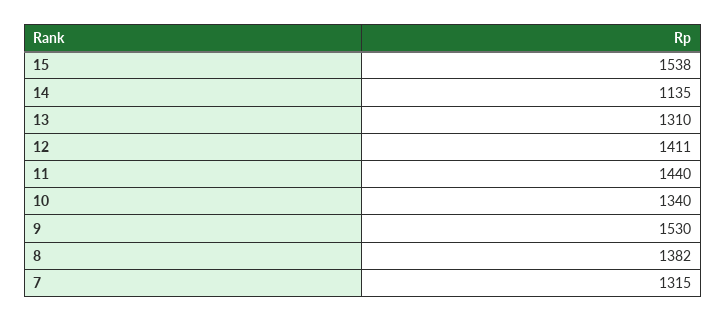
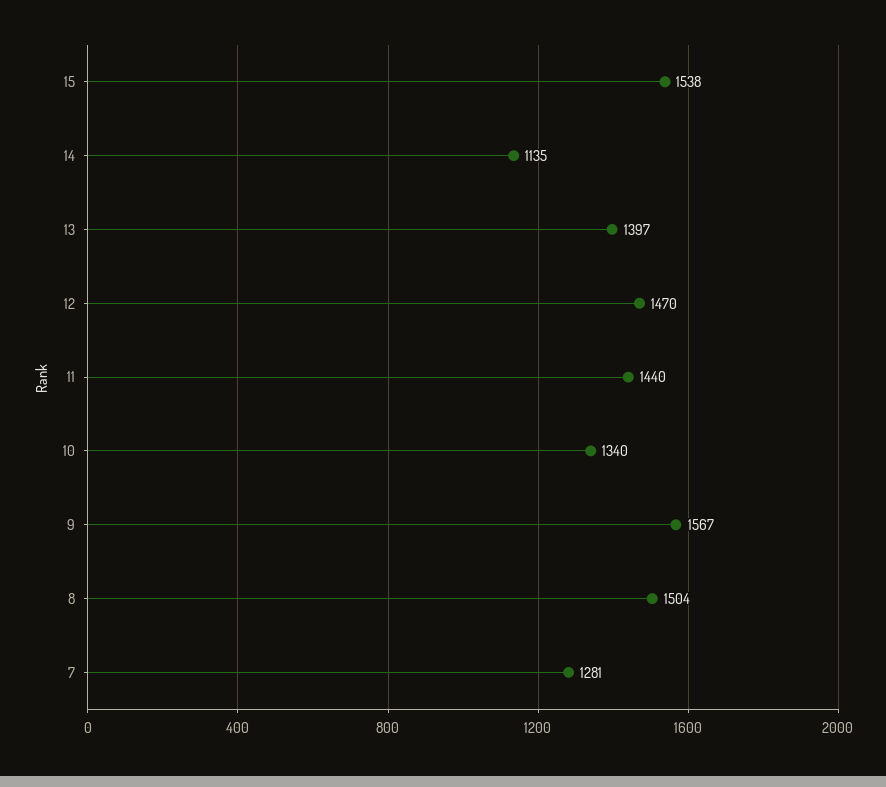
13: 1310 -> 1397
12: 1411 -> 1470
9: 1530 -> 1567
8: 1382 -> 1504
7: 1315 -> 1281

